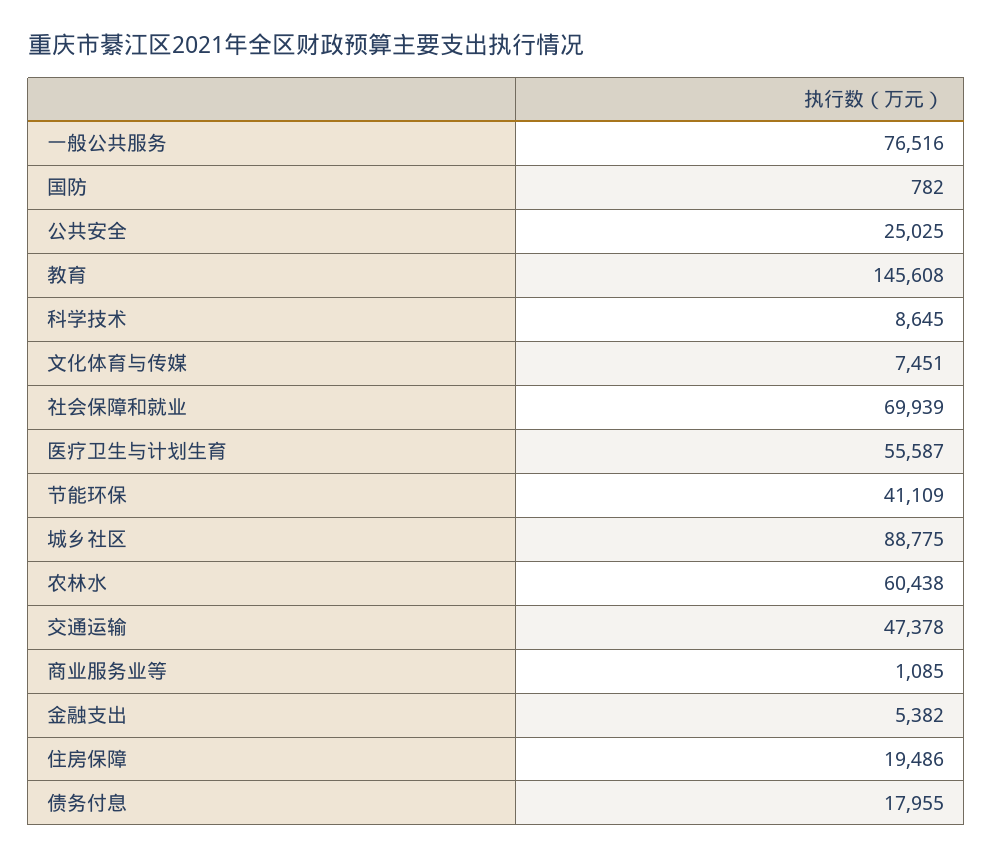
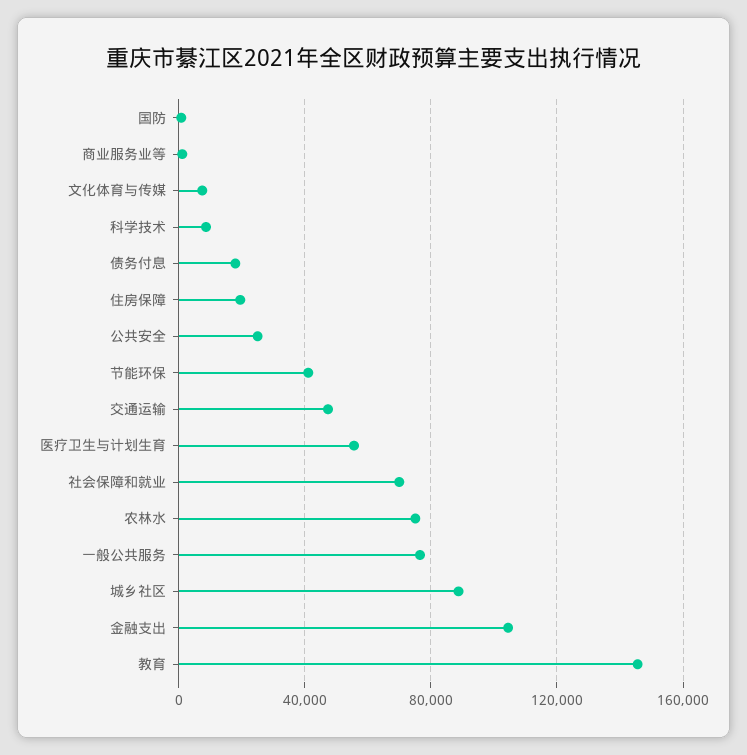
农林水: 60438 -> 75000
金融支出: 5382 -> 105000

